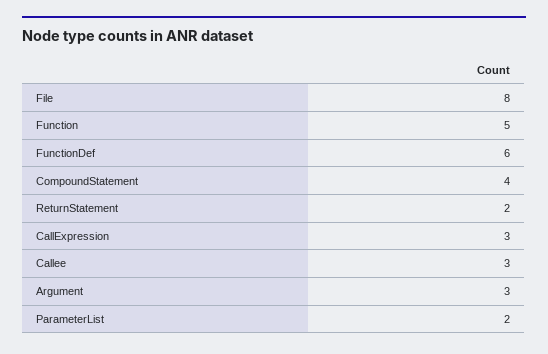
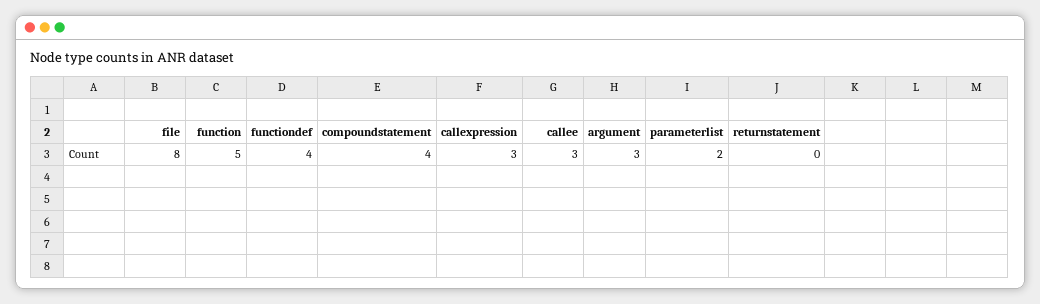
FunctionDef: 6 -> 4
ReturnStatement: 2 -> 0

